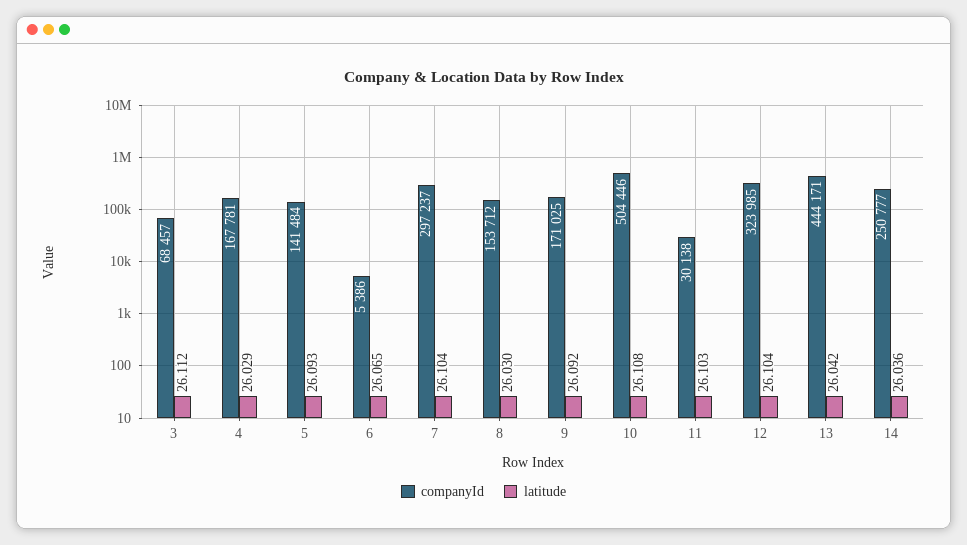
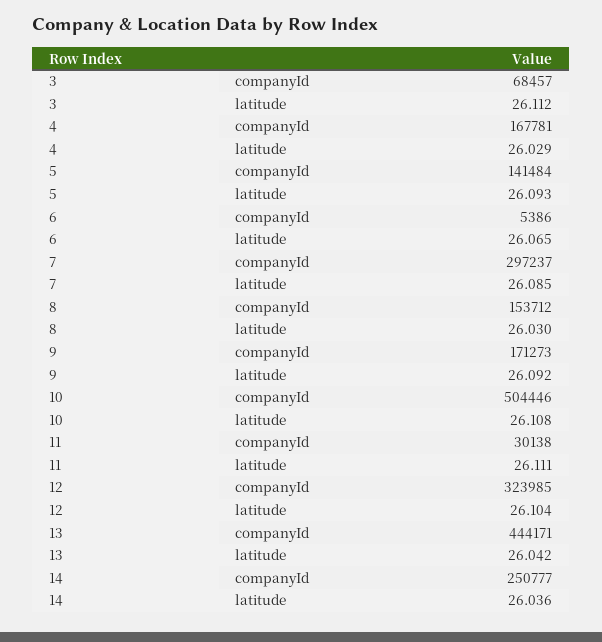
latitude, 7: 26.104 -> 26.085
companyId, 9: 171025 -> 171273
latitude, 11: 26.103 -> 26.111

